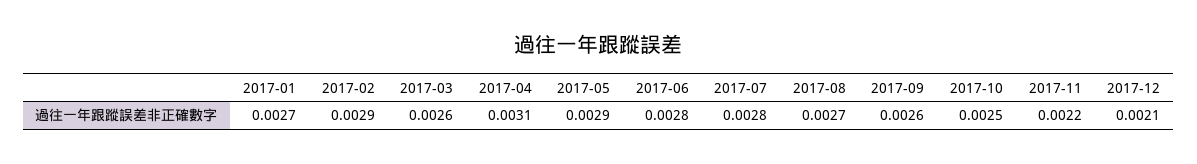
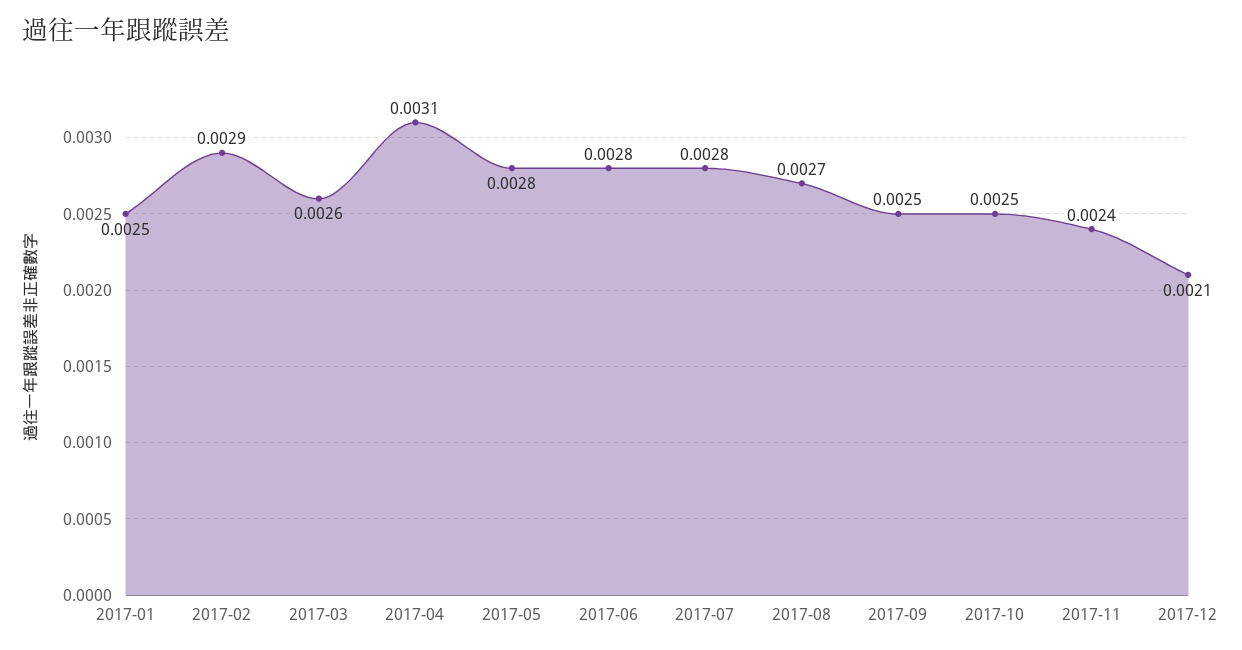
2017-01: 0.0027 -> 0.0025
2017-05: 0.0029 -> 0.0028
2017-09: 0.0026 -> 0.0025
2017-11: 0.0022 -> 0.0024

